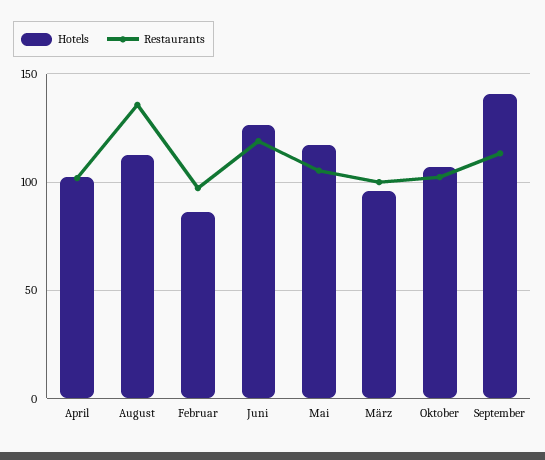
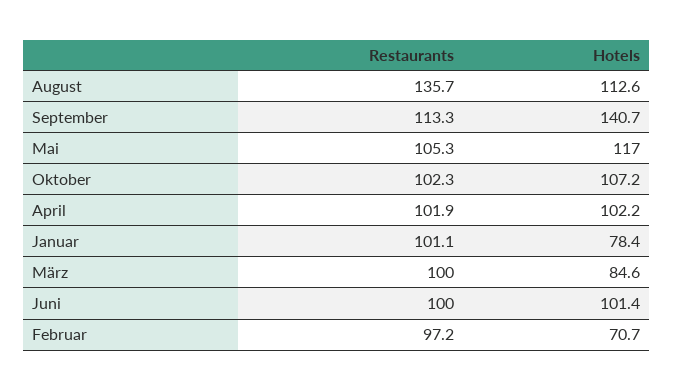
Hotels, Februar: 85 -> 70.7
Hotels, Juni: 125 -> 101.4
Restaurants, Juni: 120 -> 100
Hotels, März: 95 -> 84.6
Restaurants, Januar: none -> 101.1
Hotels, Januar: none -> 78.4

